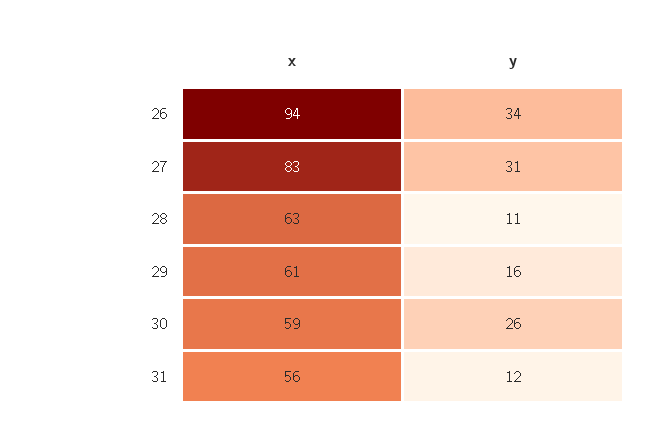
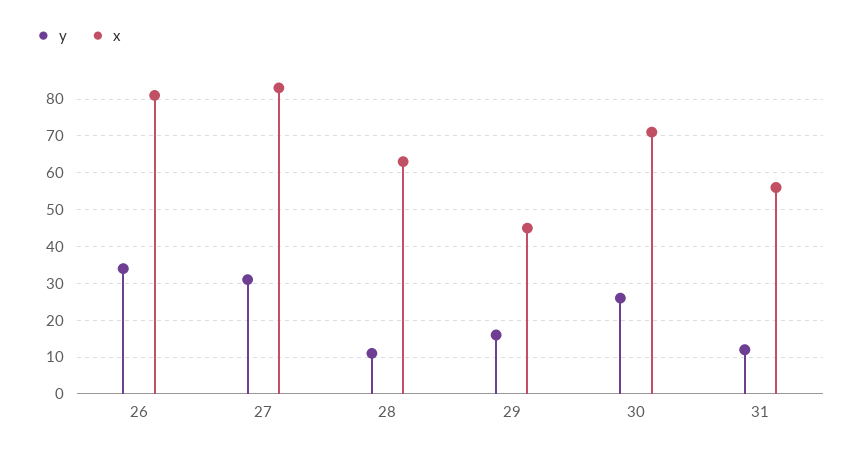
x, 26: 94 -> 80
x, 29: 61 -> 45
x, 30: 59 -> 70

